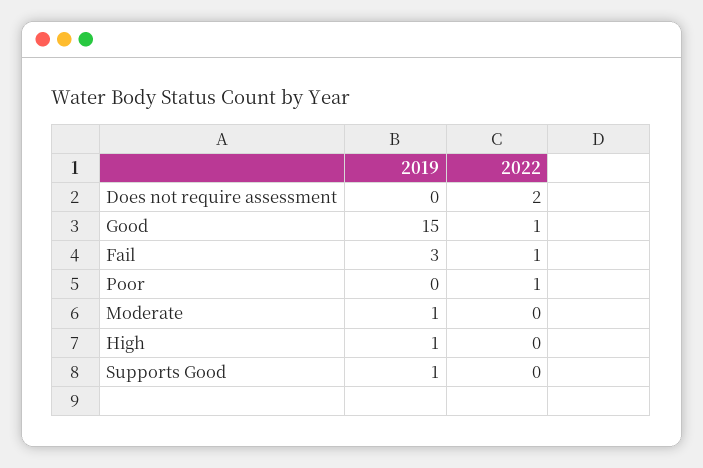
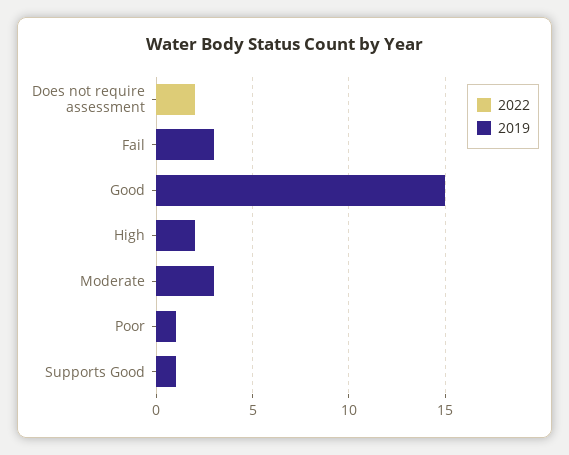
2022, Good: 1 -> 0
2022, Fail: 1 -> 0
2019, Poor: 0 -> 1
2022, Poor: 1 -> 0
2019, Moderate: 1 -> 3
2019, High: 1 -> 2

